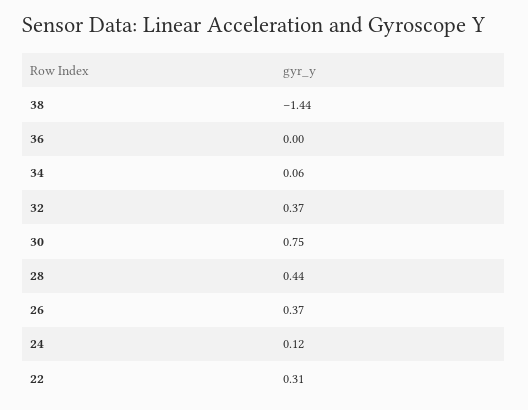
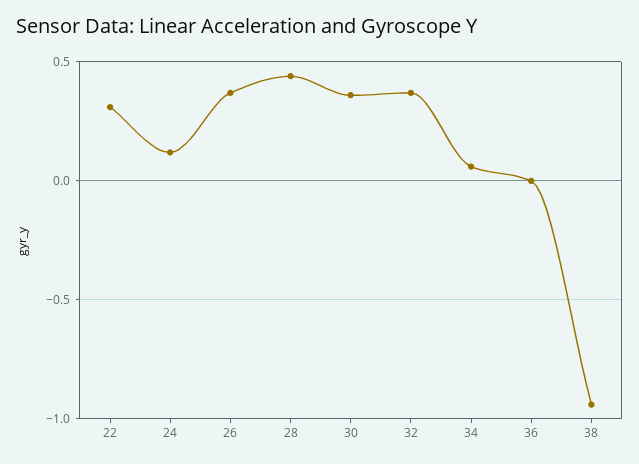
38: -1.44 -> -0.95
30: 0.75 -> 0.35

